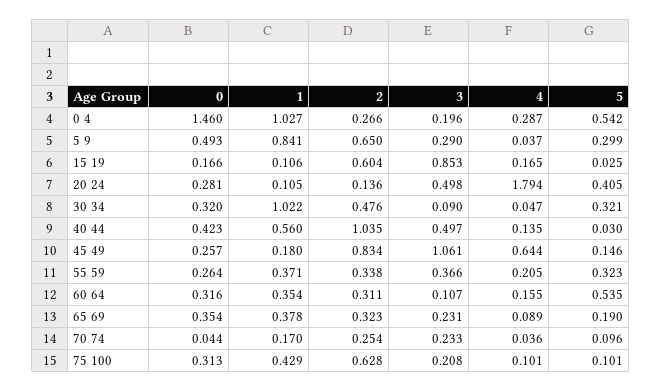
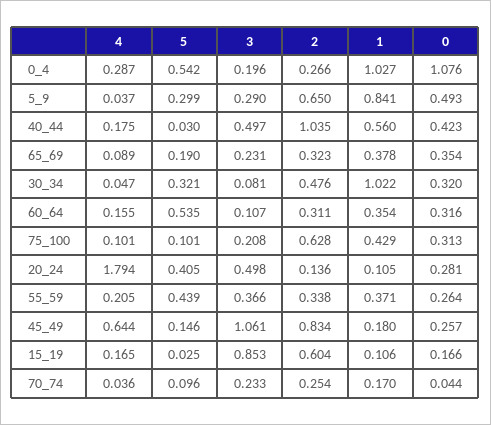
0, 0 4: 1.46 -> 1.076
3, 30 34: 0.09 -> 0.081
4, 40 44: 0.135 -> 0.175
5, 55 59: 0.323 -> 0.439

